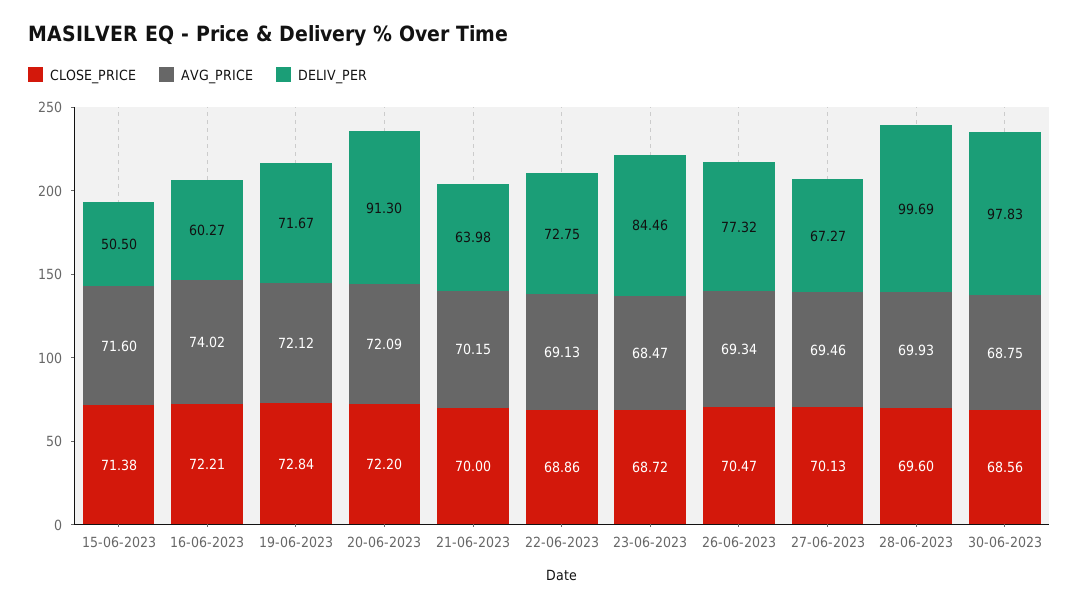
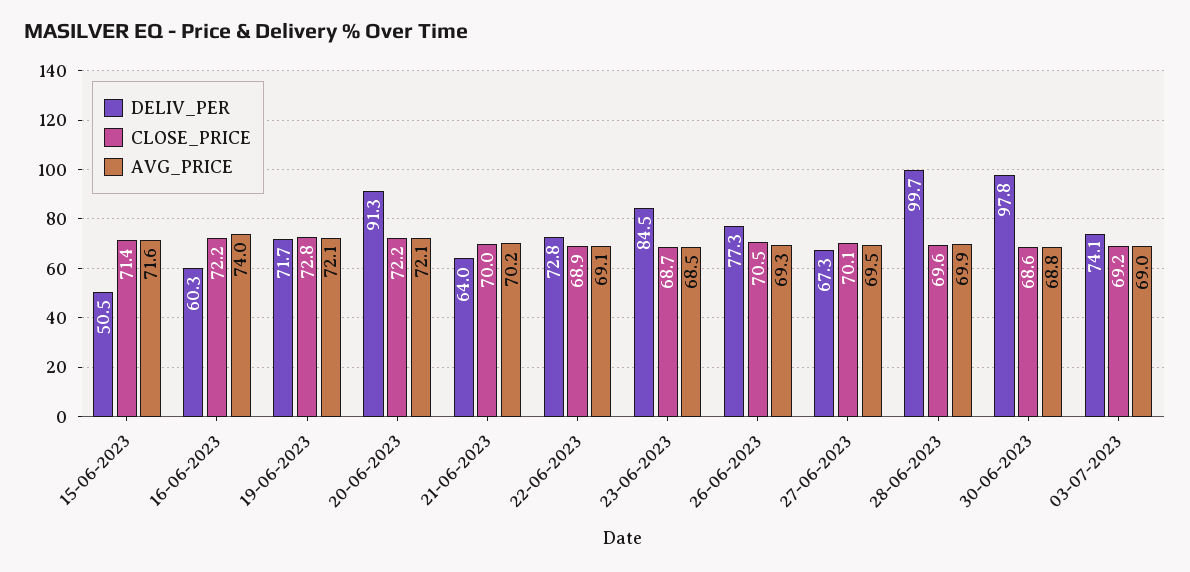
DELIV_PER, 03-07-2023: none -> 74.1
CLOSE_PRICE, 03-07-2023: none -> 69.2
AVG_PRICE, 03-07-2023: none -> 69

